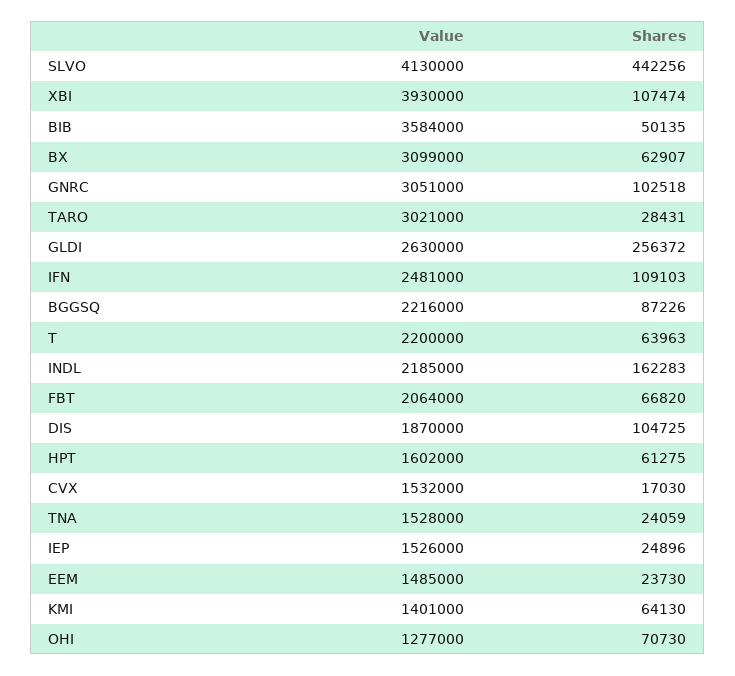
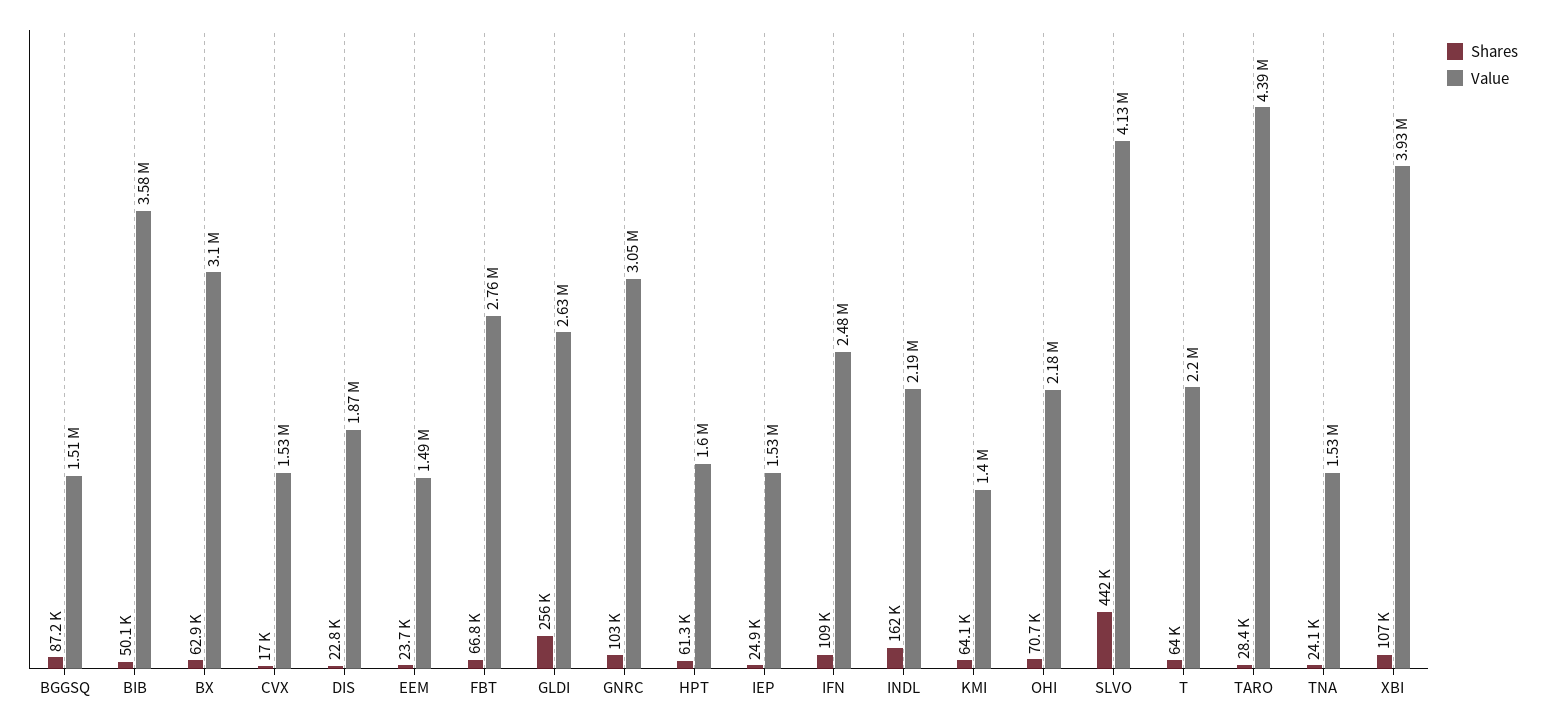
Value, TARO: 3021000 -> 4390000
Value, BGGSQ: 2216000 -> 1510000
Value, FBT: 2064000 -> 2760000
Shares, DIS: 104725 -> 22800
Value, OHI: 1277000 -> 2180000

